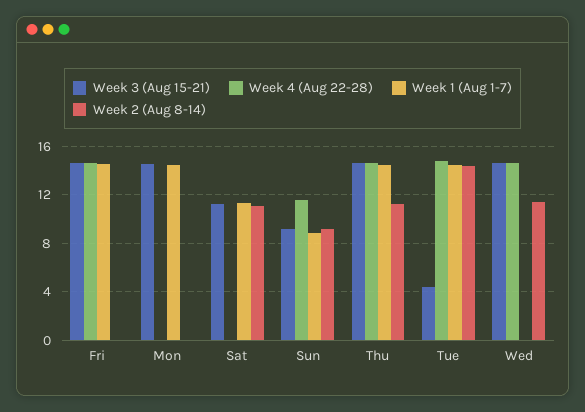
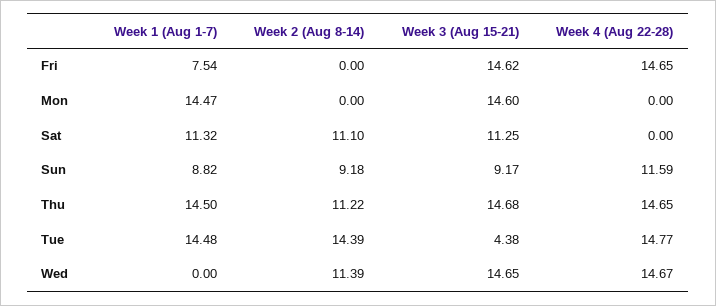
Week 1 (Aug 1-7), Fri: 14.5 -> 7.54

